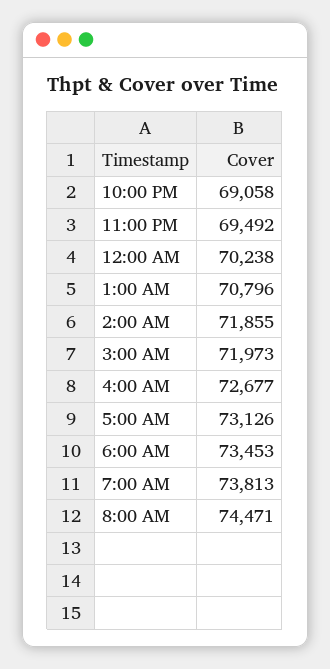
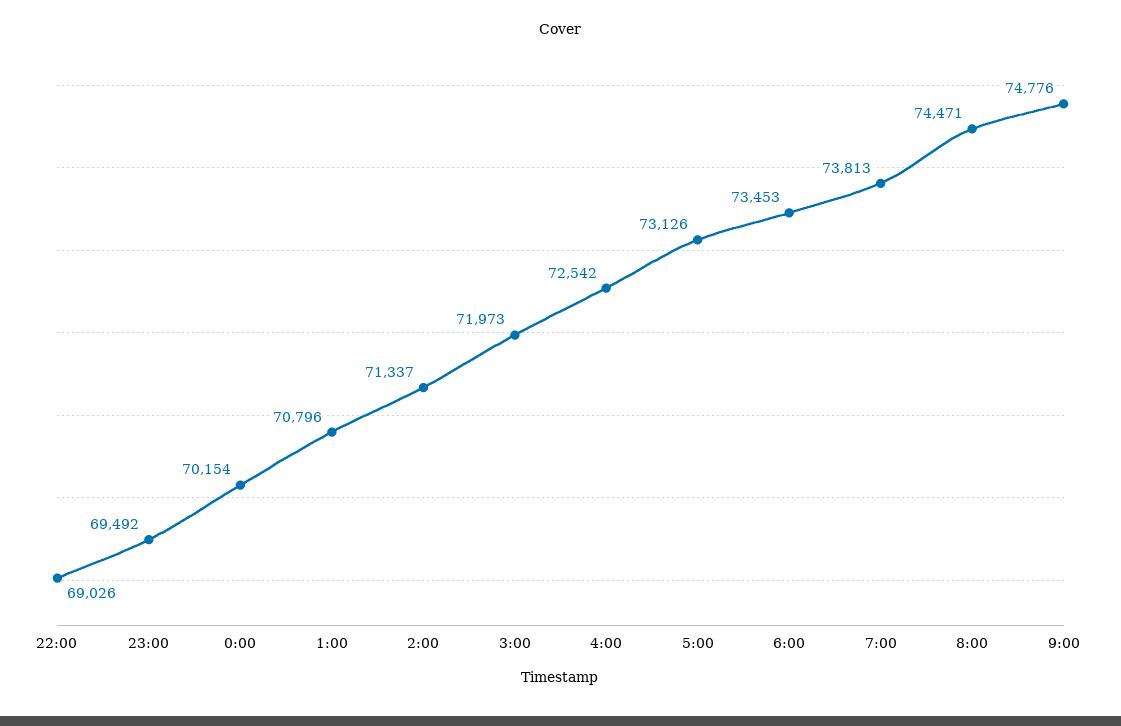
10:00 PM: 69058 -> 69026
12:00 AM: 70238 -> 70154
2:00 AM: 71855 -> 71337
4:00 AM: 72677 -> 72542
9:00: none -> 74776

